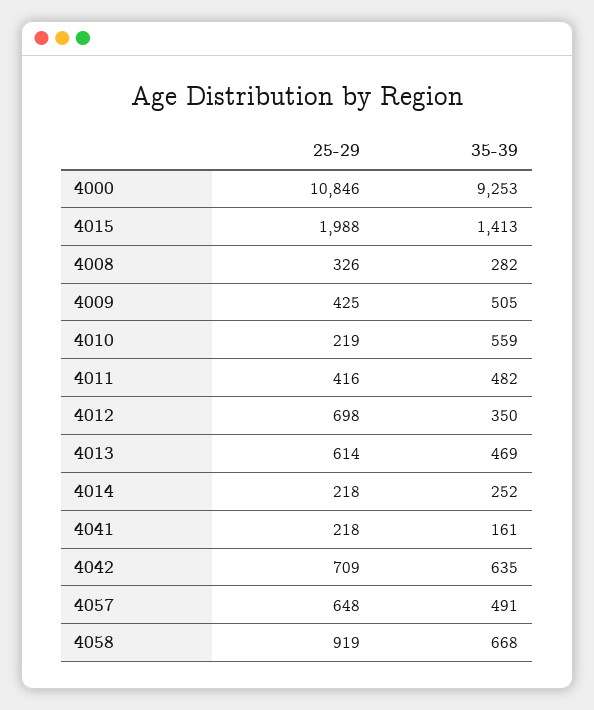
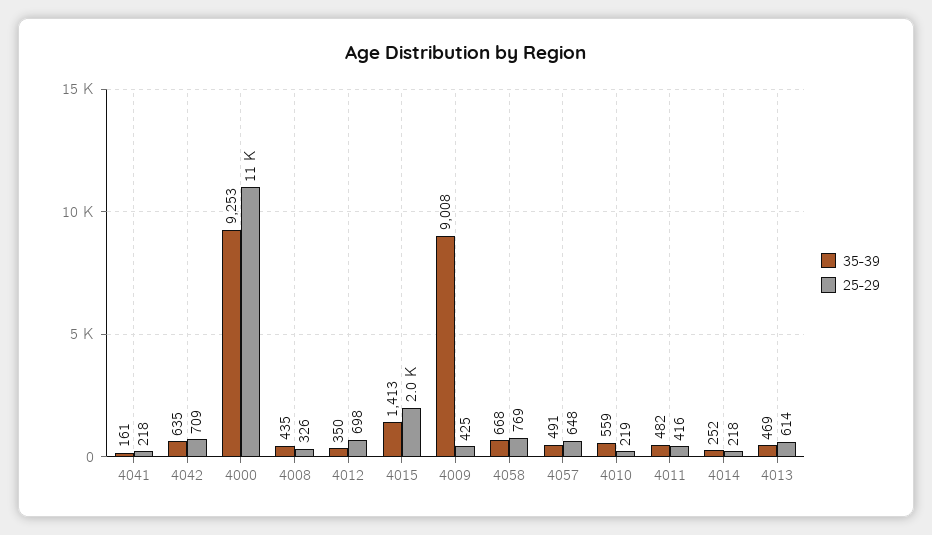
35-39, 4008: 282 -> 435
35-39, 4009: 505 -> 9008
25-29, 4058: 919 -> 769

